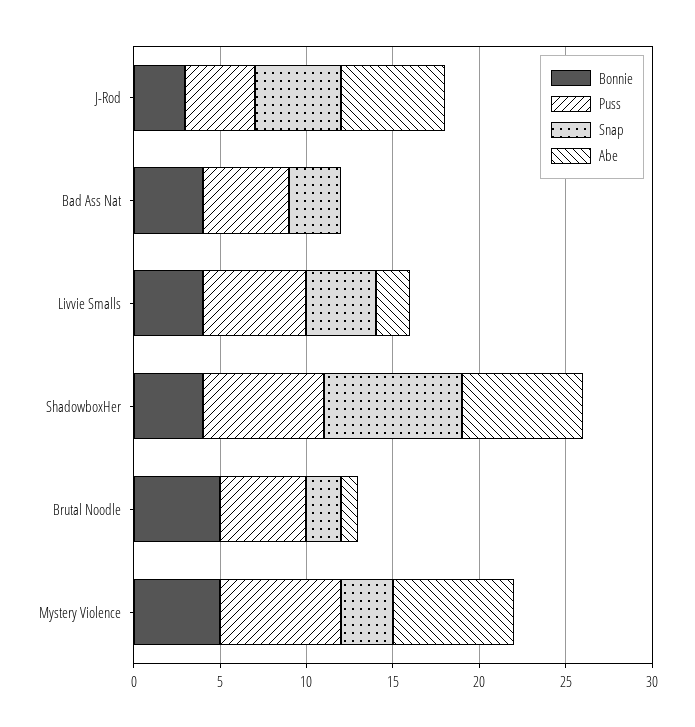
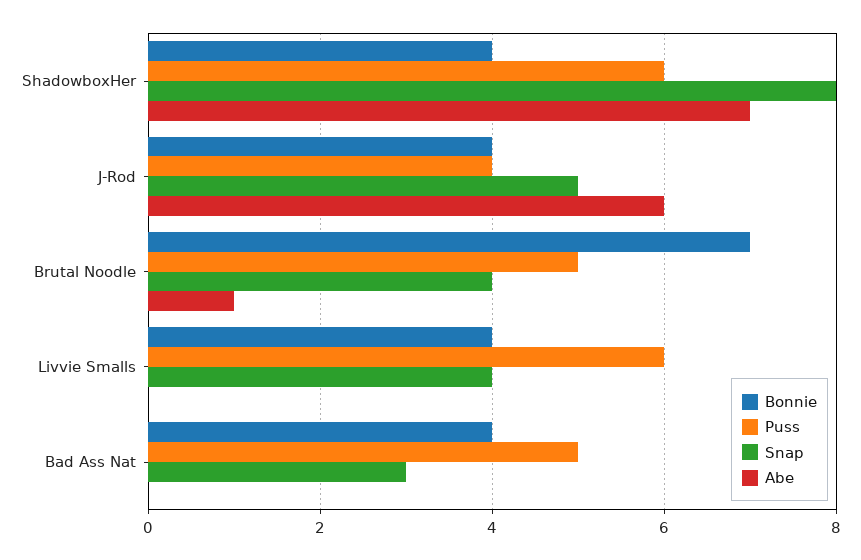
Bonnie, J-Rod: 3 -> 4
Abe, Livvie Smalls: 2 -> 0
Puss, ShadowboxHer: 7 -> 6
Bonnie, Brutal Noodle: 5 -> 7
Snap, Brutal Noodle: 2 -> 4
Bonnie, Mystery Violence: 5 -> none
Puss, Mystery Violence: 7 -> none
Snap, Mystery Violence: 3 -> none
Abe, Mystery Violence: 7 -> none

